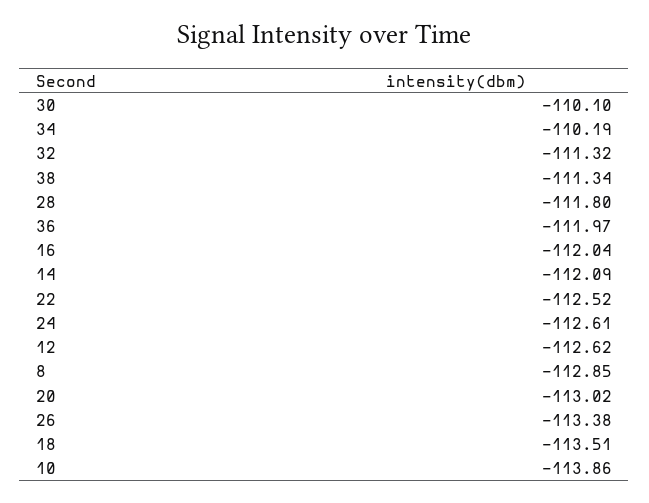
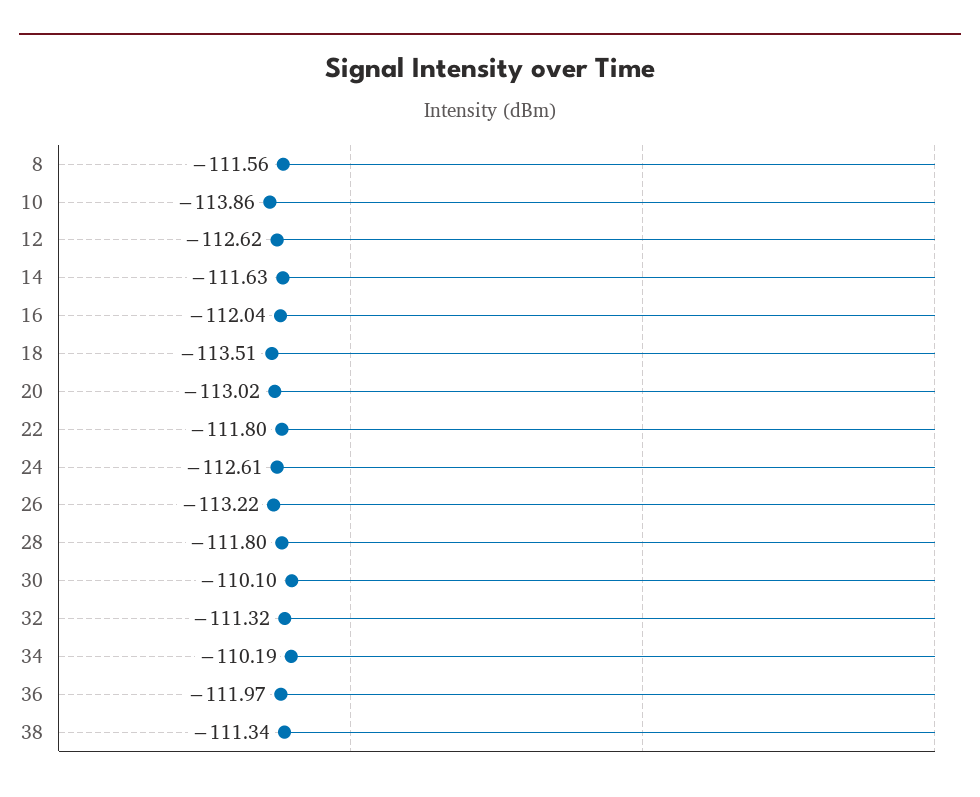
14: -112.09 -> -111.63
22: -112.52 -> -111.8
8: -112.85 -> -111.56
26: -113.38 -> -113.22

